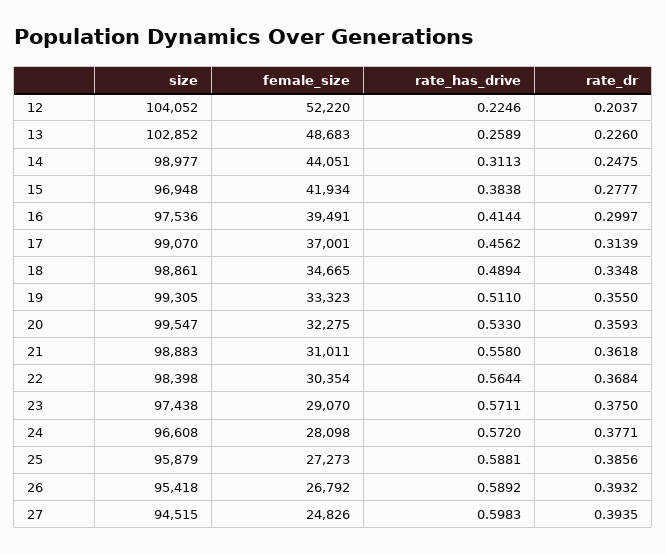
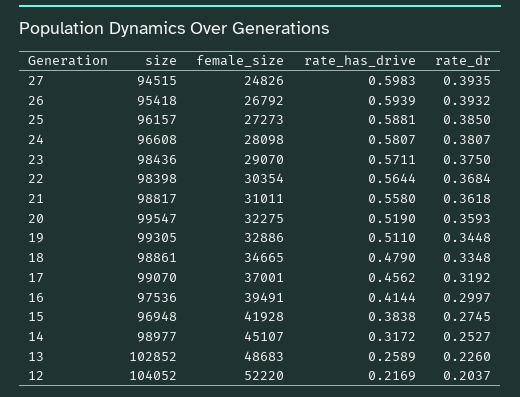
rate_has_drive, 12: 0.2246 -> 0.2169
female_size, 14: 44051 -> 45107
rate_has_drive, 14: 0.3113 -> 0.3172
rate_dr, 14: 0.2475 -> 0.2527
female_size, 15: 41934 -> 41928
rate_dr, 15: 0.2777 -> 0.2745
rate_dr, 17: 0.3139 -> 0.3192
rate_has_drive, 18: 0.4894 -> 0.479
female_size, 19: 33323 -> 32886
rate_dr, 19: 0.355 -> 0.3448
rate_has_drive, 20: 0.533 -> 0.519
size, 21: 98883 -> 98817
size, 23: 97438 -> 98436
rate_has_drive, 24: 0.572 -> 0.5807
rate_dr, 24: 0.3771 -> 0.3807
size, 25: 95879 -> 96157
rate_dr, 25: 0.3856 -> 0.385
rate_has_drive, 26: 0.5892 -> 0.5939

